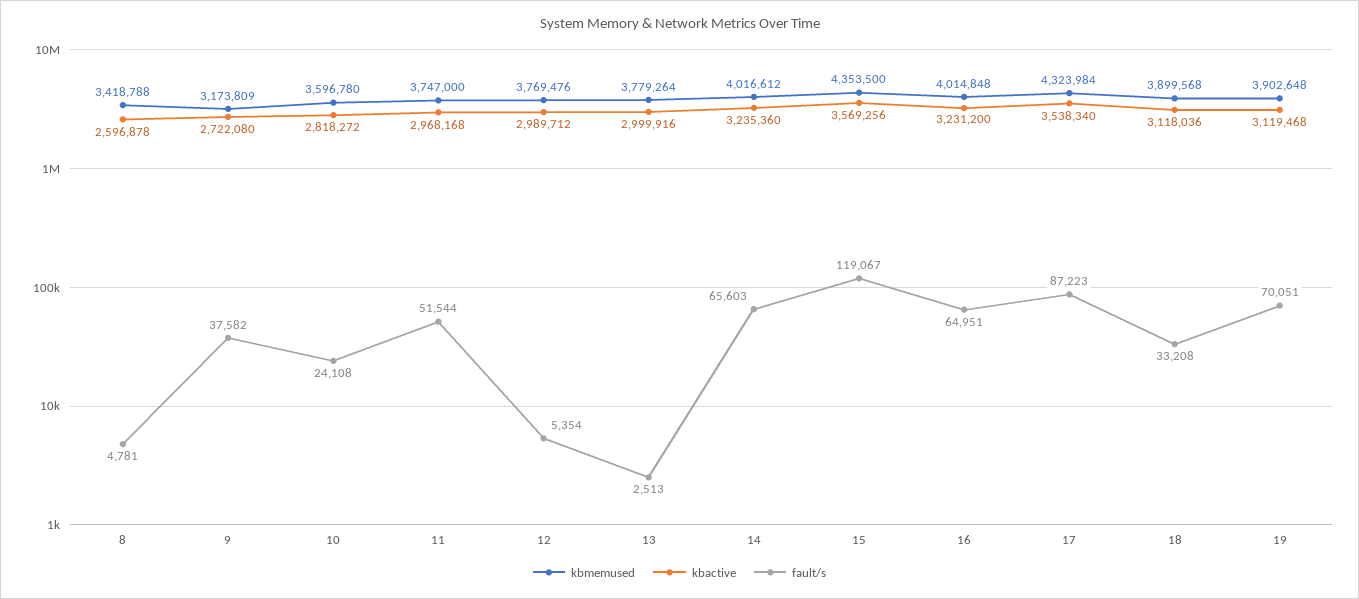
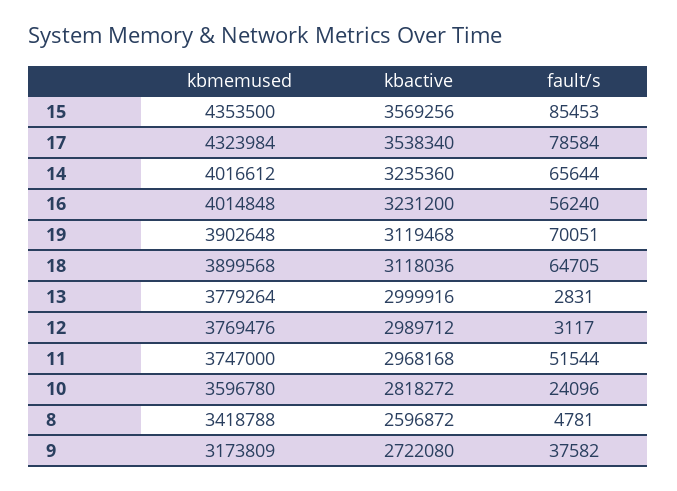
kbactive, 8: 2596878 -> 2596872
fault/s, 10: 24108 -> 24096
fault/s, 12: 5354 -> 3117
fault/s, 13: 2513 -> 2831
fault/s, 14: 65603 -> 65644
fault/s, 15: 119067 -> 85453
fault/s, 16: 64951 -> 56240
fault/s, 17: 87223 -> 78584
fault/s, 18: 33208 -> 64705

